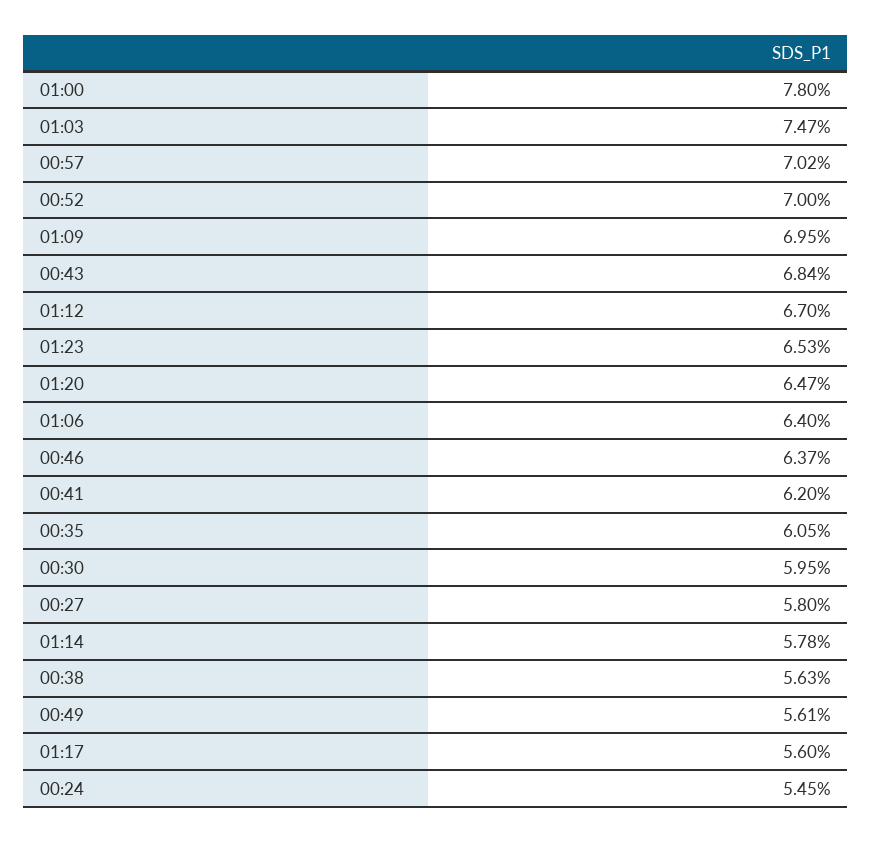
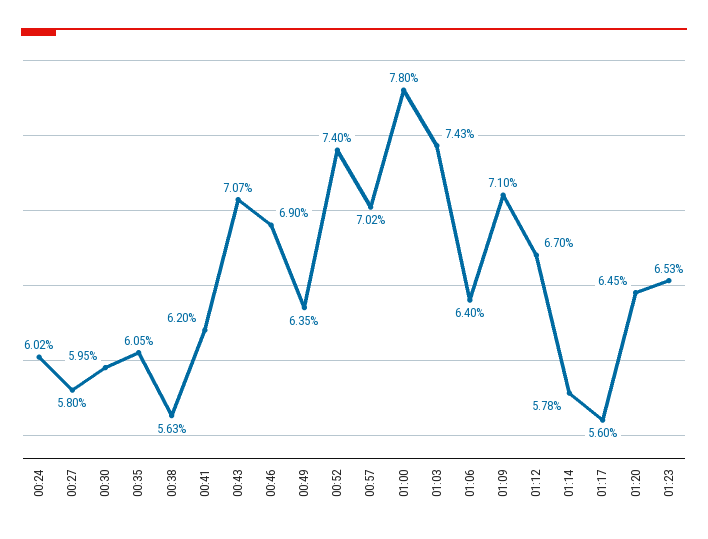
01:03: 7.47 -> 7.43
00:52: 7 -> 7.4
01:09: 6.95 -> 7.1
00:43: 6.84 -> 7.07
01:20: 6.47 -> 6.45
00:46: 6.37 -> 6.9
00:49: 5.61 -> 6.35
00:24: 5.45 -> 6.02

